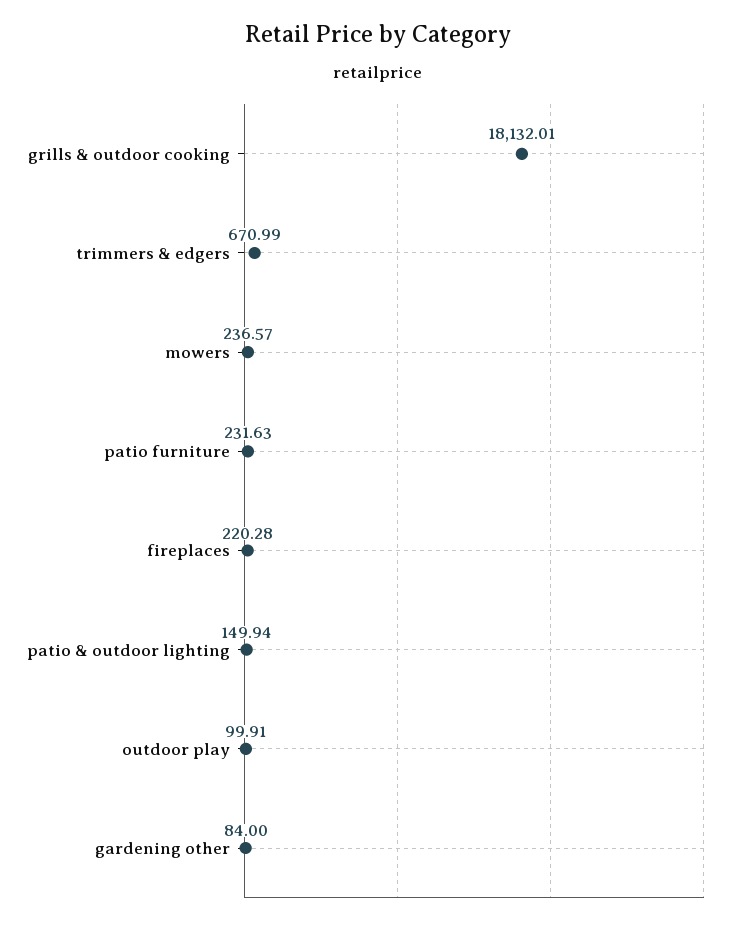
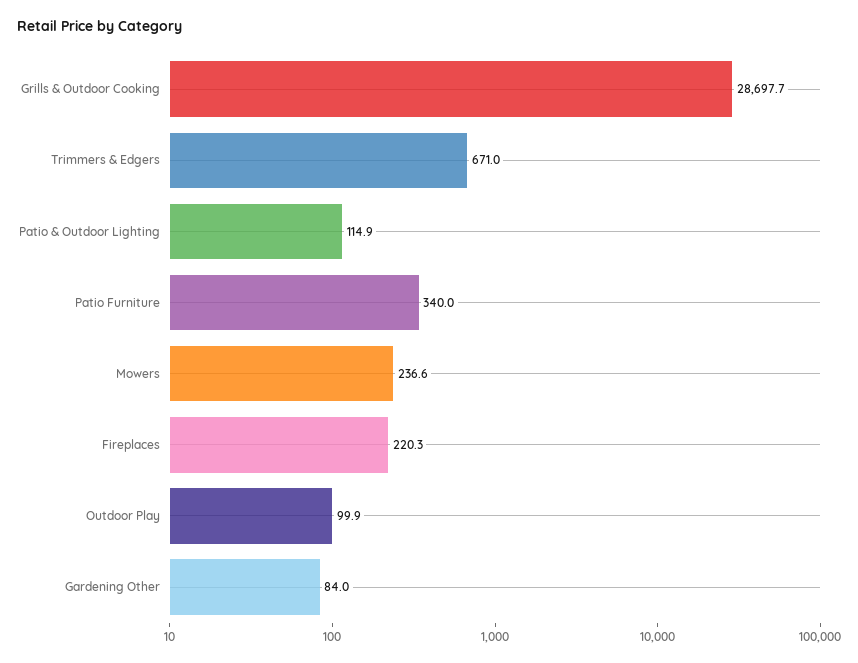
grills & outdoor cooking: 18132.01 -> 28697.7
patio furniture: 231.63 -> 340
patio & outdoor lighting: 149.94 -> 114.9

